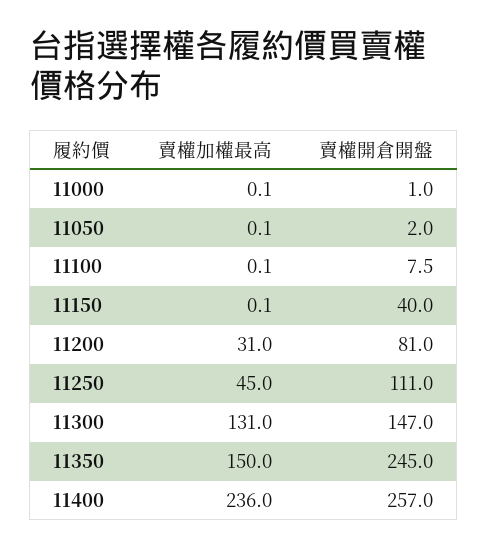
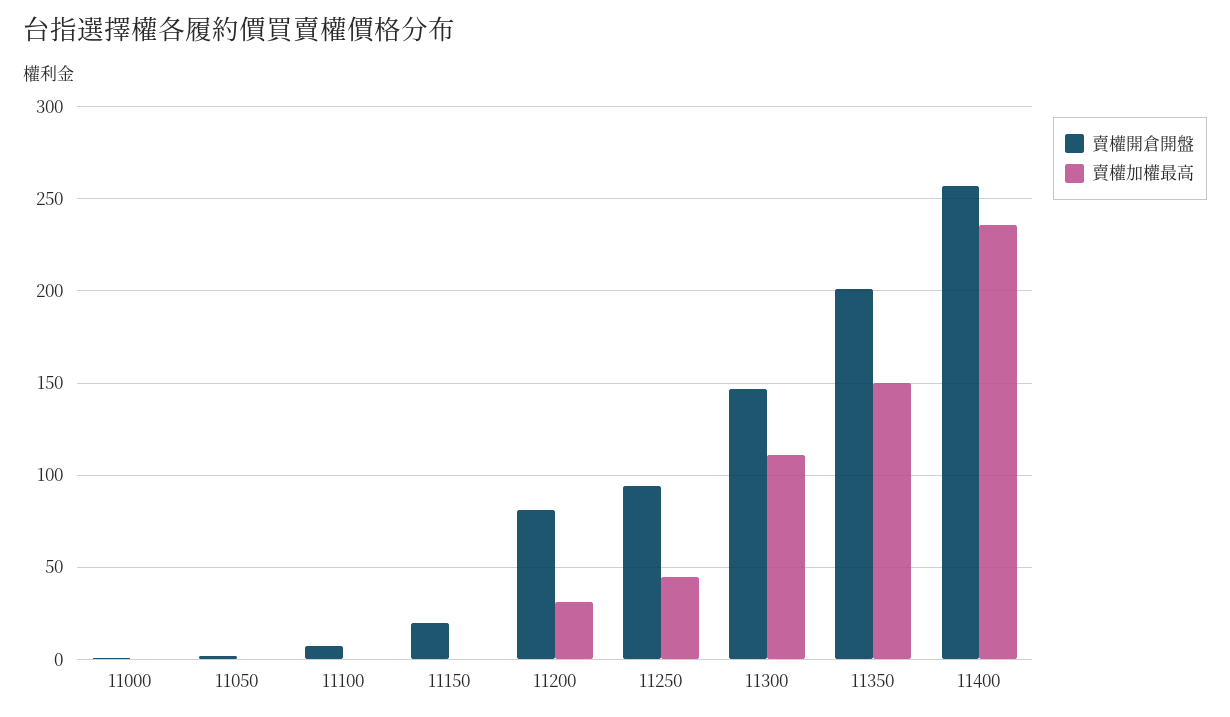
賣權開倉開盤, 11150: 40 -> 20
賣權開倉開盤, 11250: 111 -> 95
賣權加權最高, 11300: 131 -> 110
賣權開倉開盤, 11350: 245 -> 200

